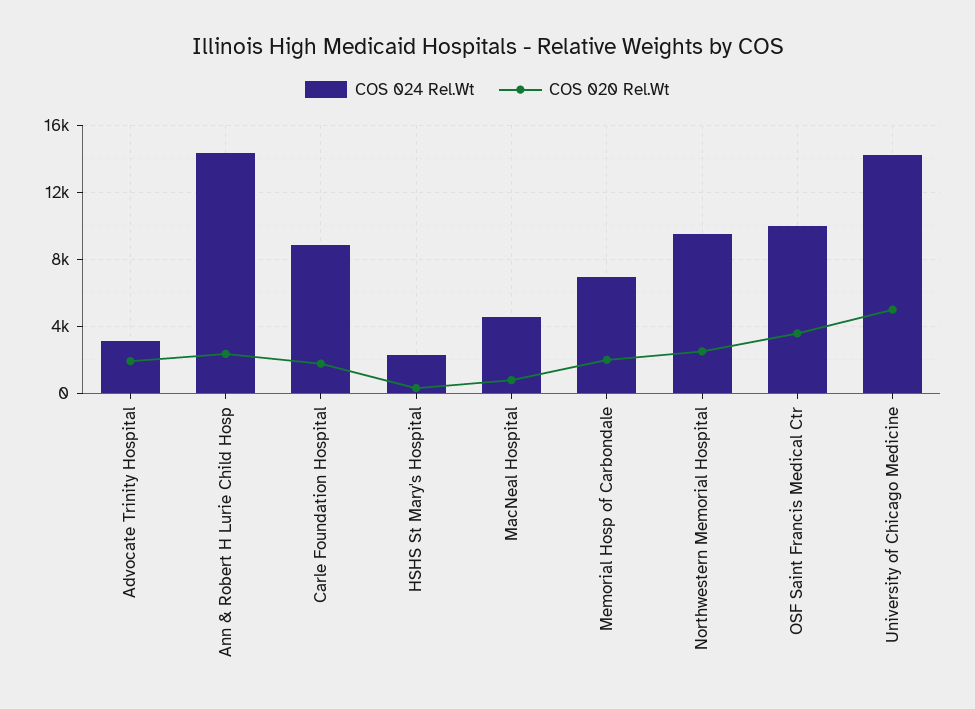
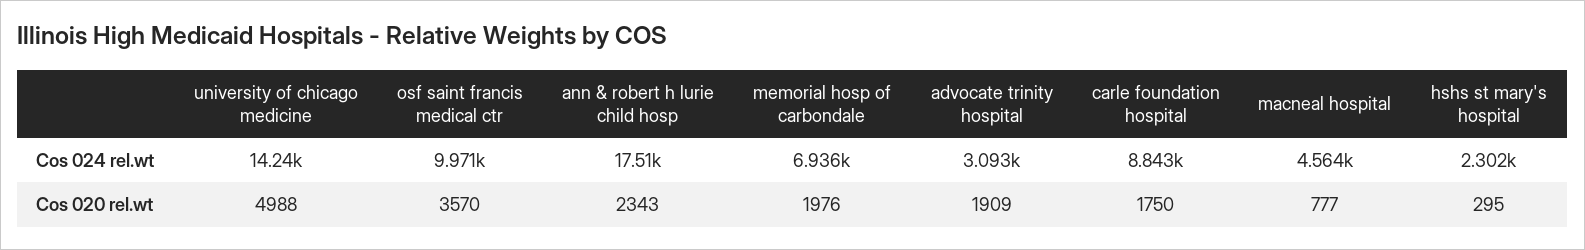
COS 024 Rel.Wt, Ann & Robert H Lurie Child Hosp: 14500 -> 17510
COS 024 Rel.Wt, Northwestern Memorial Hospital: 9500 -> none
COS 020 Rel.Wt, Northwestern Memorial Hospital: 2500 -> none

